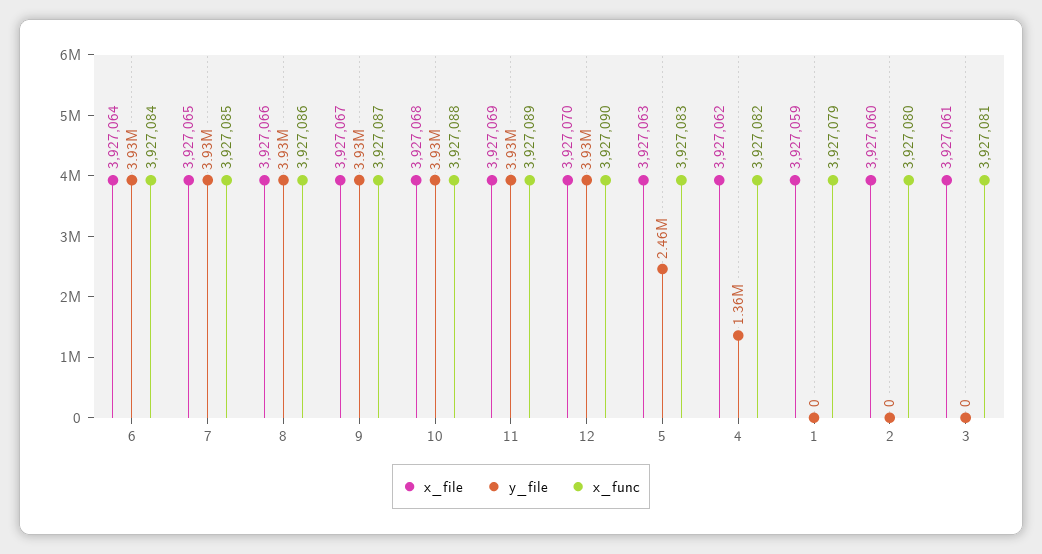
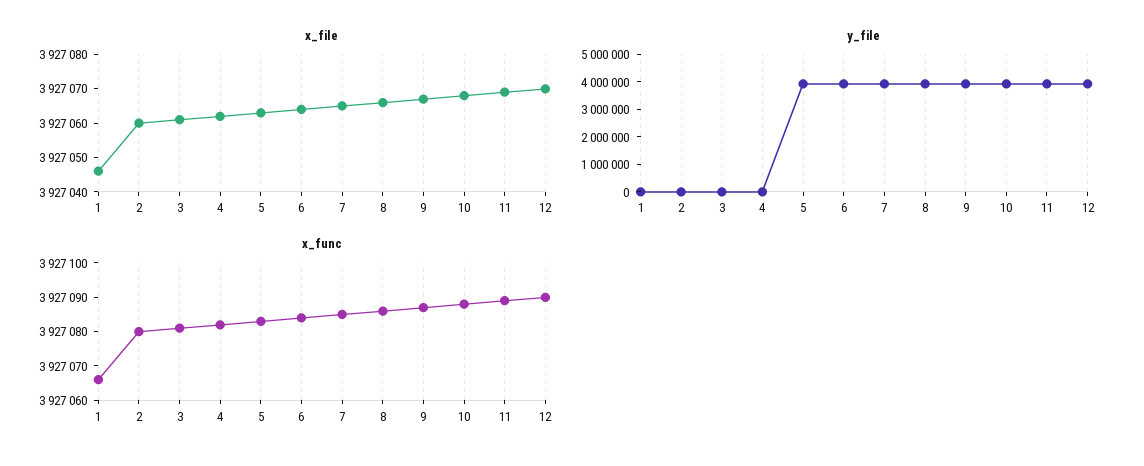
y_file, 5: 2460000 -> 4000000
y_file, 4: 1360000 -> 0
x_file, 1: 3927059 -> 3927045
x_func, 1: 3927079 -> 3927065

